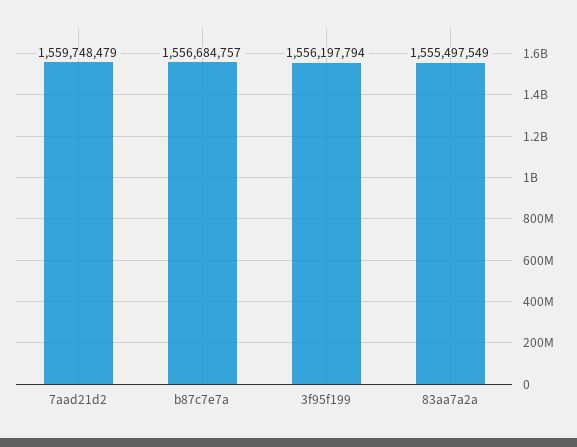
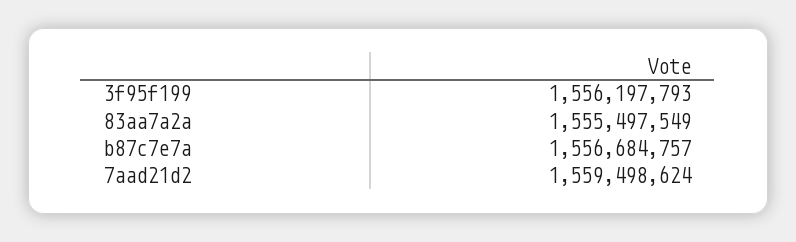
7aad21d2: 1559748479 -> 1559498624
3f95f199: 1556197794 -> 1556197793

